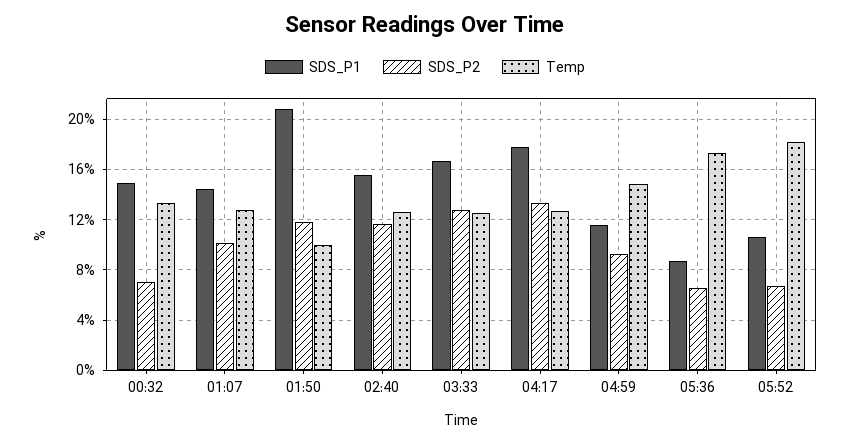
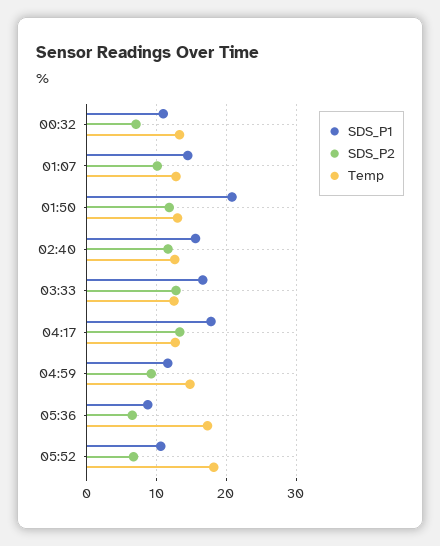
SDS_P1, 00:32: 15 -> 11
Temp, 01:50: 10 -> 13

